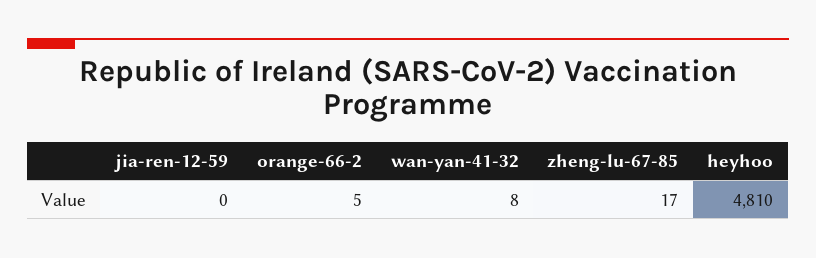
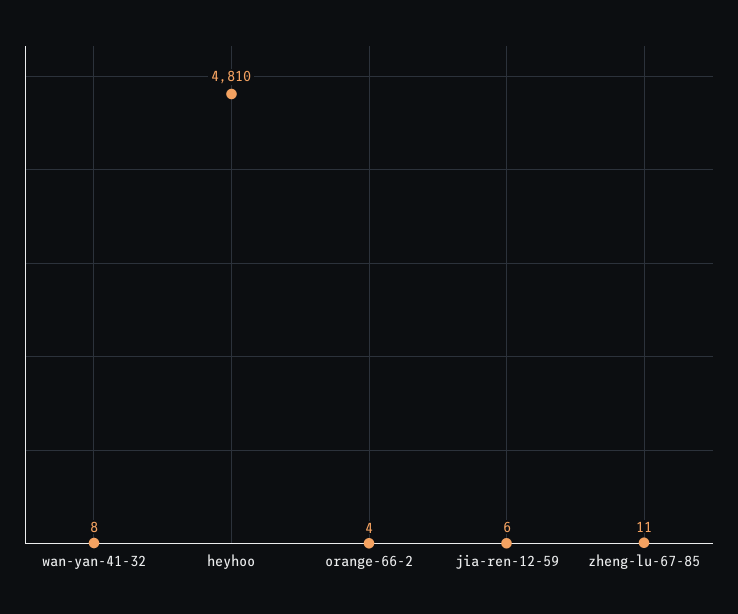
jia-ren-12-59: 0 -> 6
orange-66-2: 5 -> 4
zheng-lu-67-85: 17 -> 11

